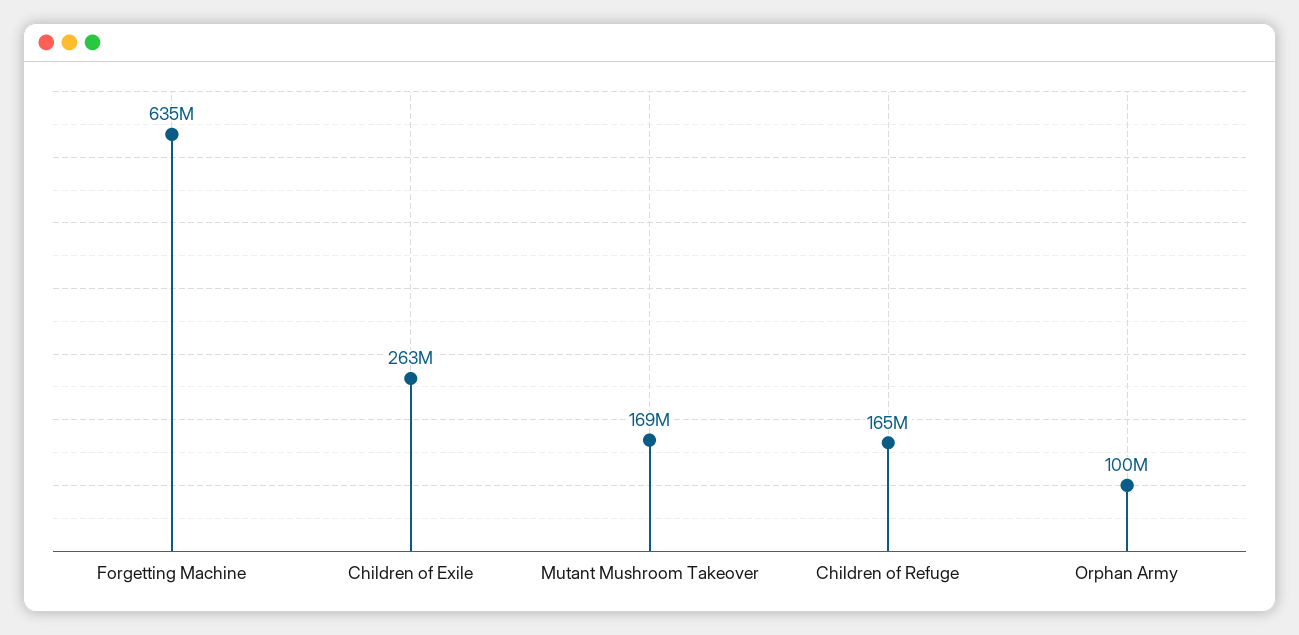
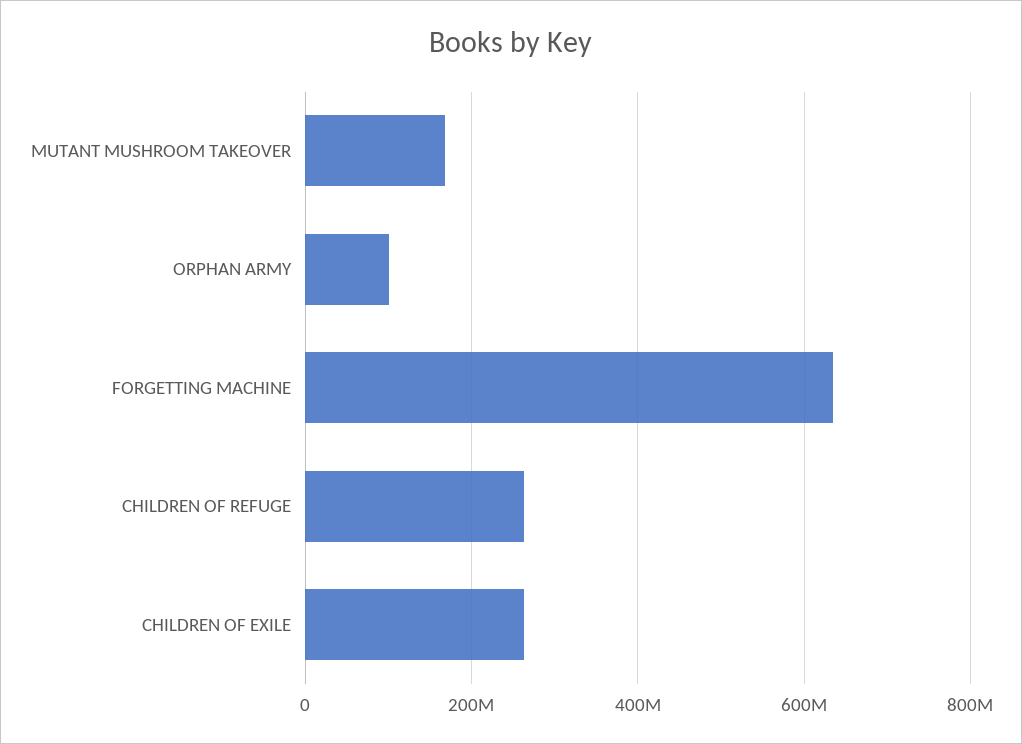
Children of Refuge: 165000000 -> 260000000

